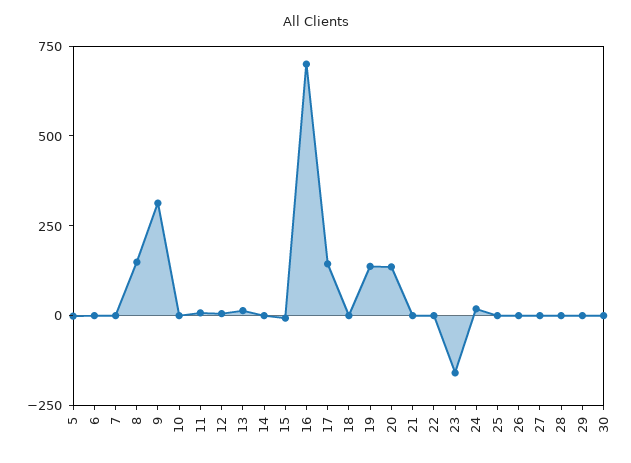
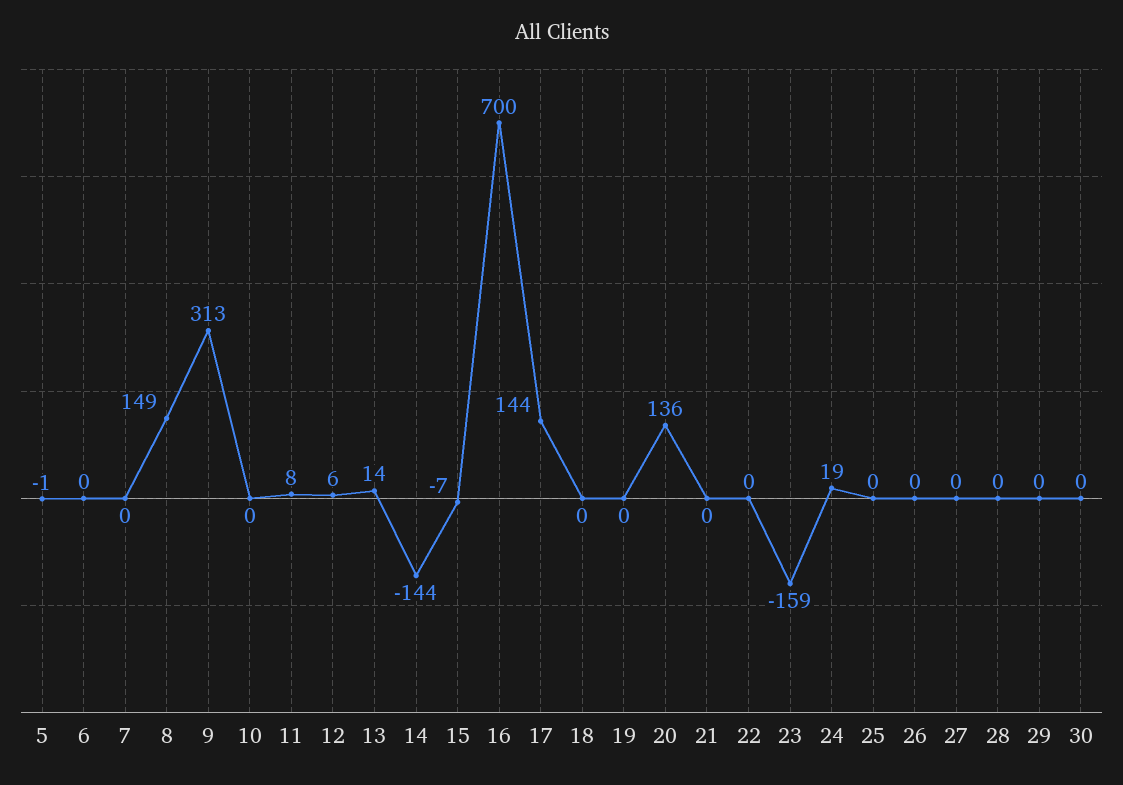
14: 0 -> -144
19: 150 -> 0

